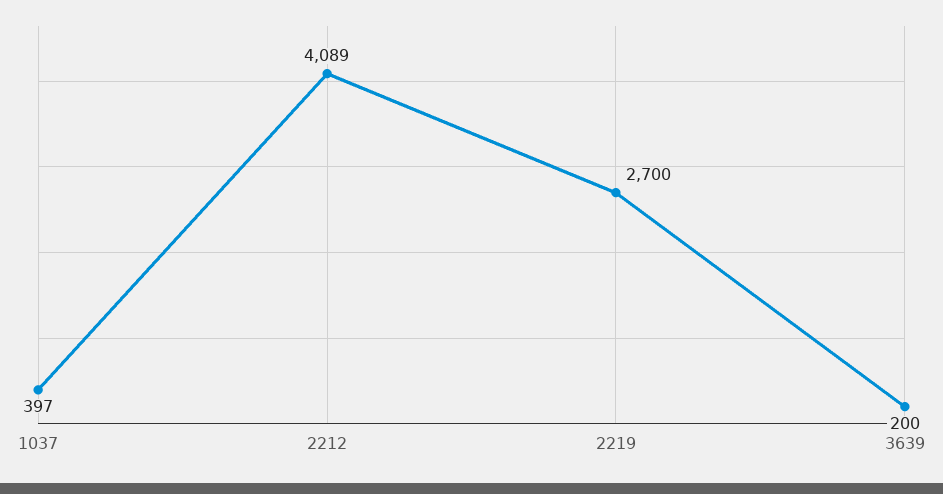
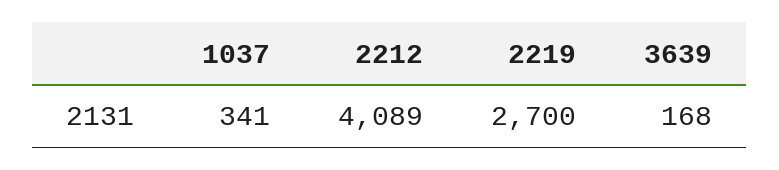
1037: 397 -> 341
3639: 200 -> 168

